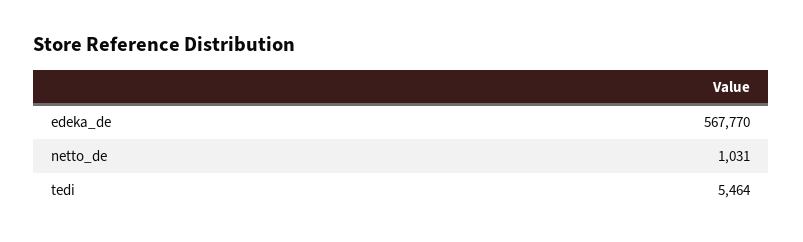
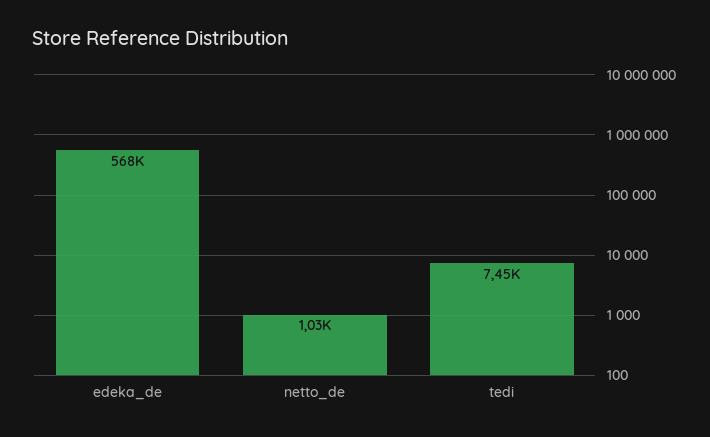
tedi: 5464 -> 7450

